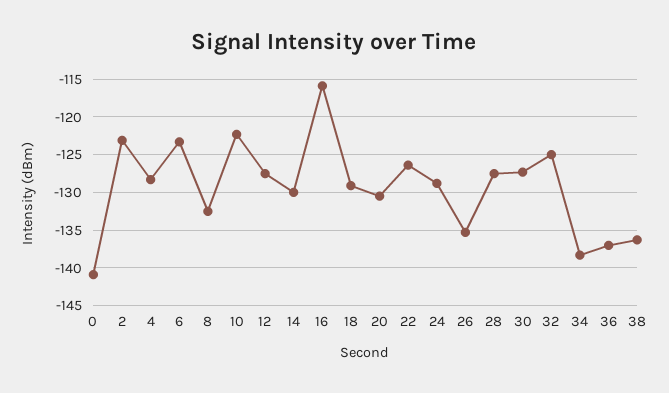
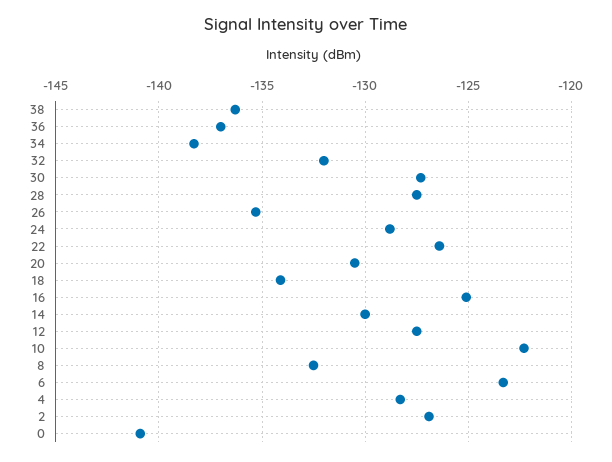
2: -123 -> -127
16: -116 -> -125
18: -129 -> -134
32: -125 -> -132

